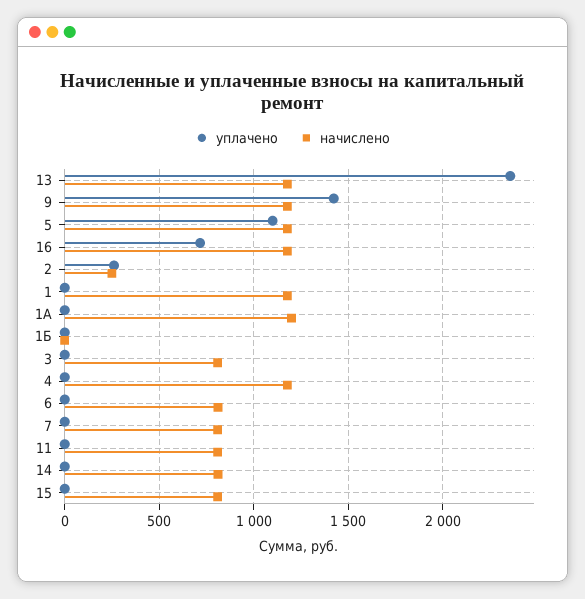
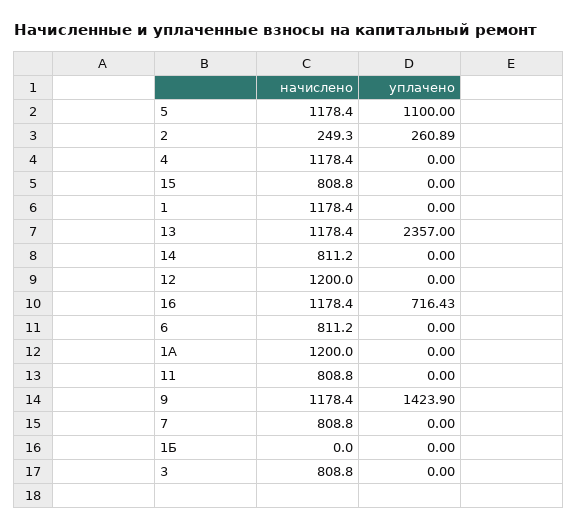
начислено, 12: none -> 1200
уплачено, 12: none -> 0

